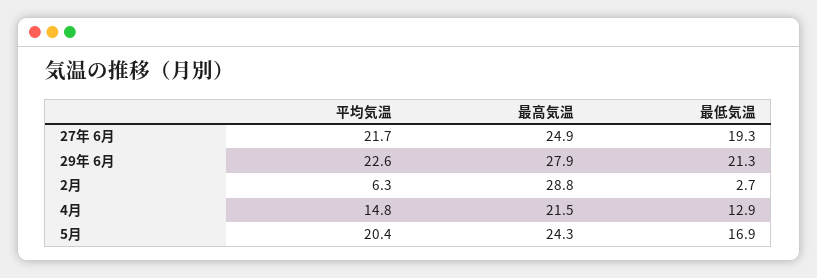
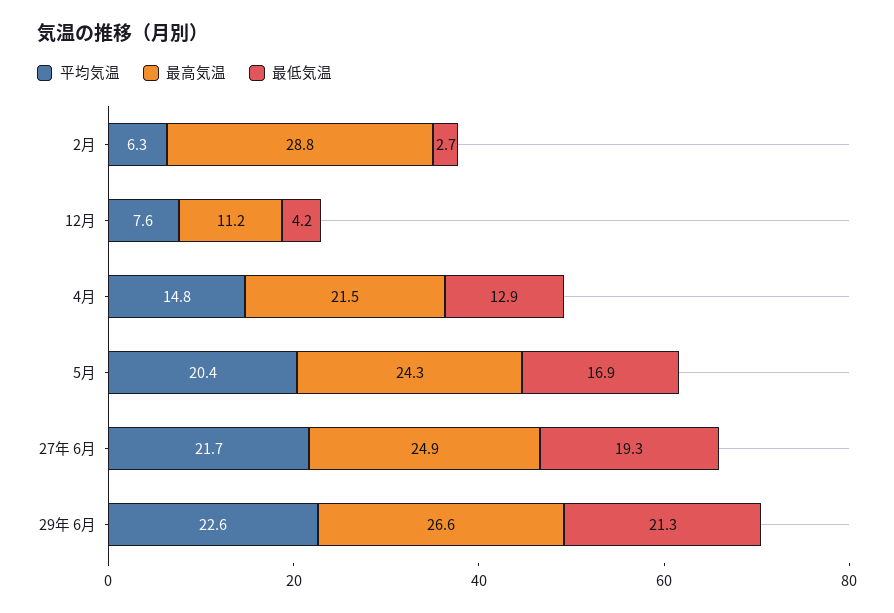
最高気温, 29年 6月: 27.9 -> 26.6
平均気温, 12月: none -> 7.6
最高気温, 12月: none -> 11.2
最低気温, 12月: none -> 4.2

